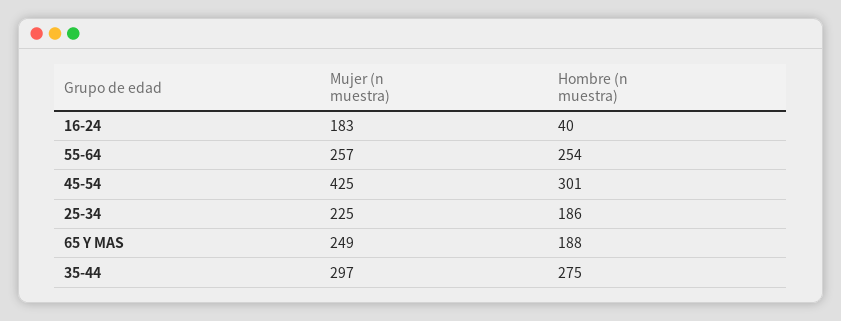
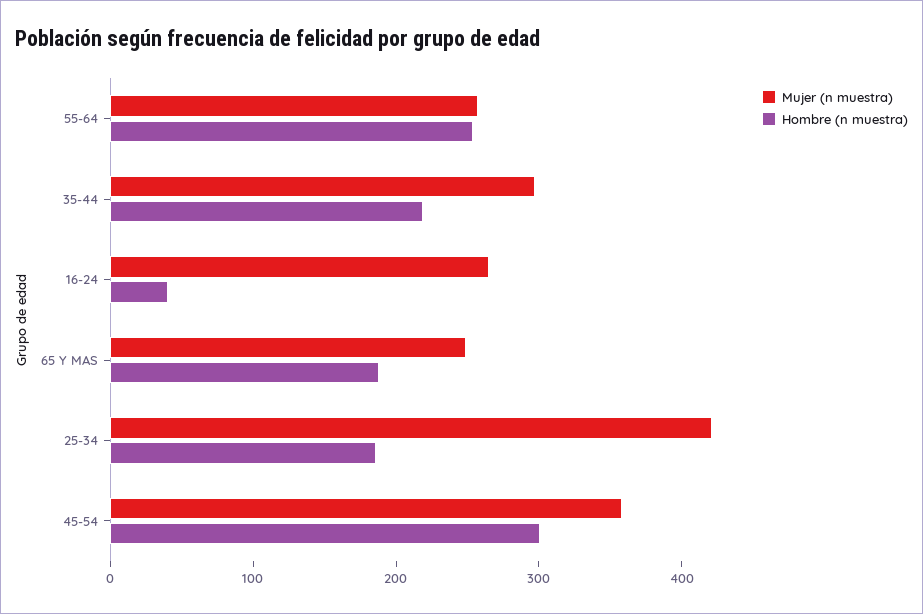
Mujer (n muestra), 16-24: 183 -> 260
Mujer (n muestra), 45-54: 425 -> 360
Mujer (n muestra), 25-34: 225 -> 420
Hombre (n muestra), 35-44: 275 -> 220

